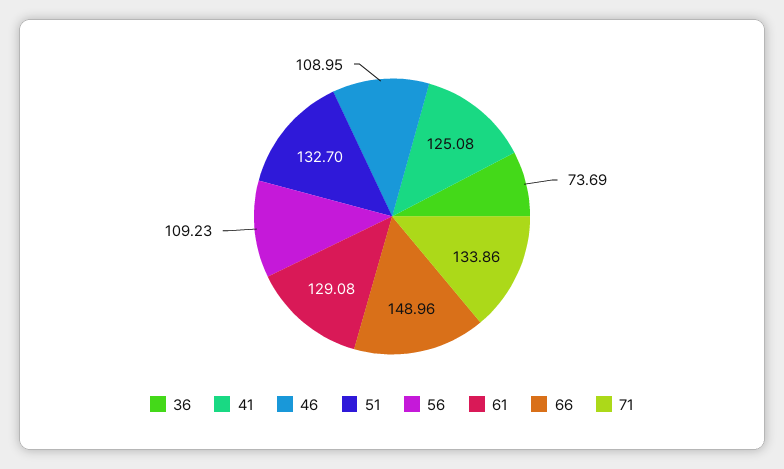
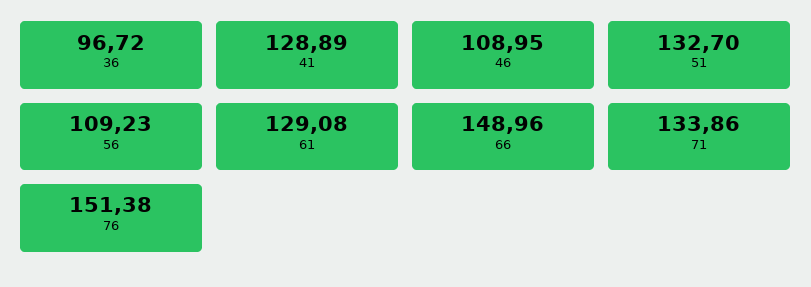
36: 73.69 -> 96.72
41: 125.08 -> 128.89
76: none -> 151.38

